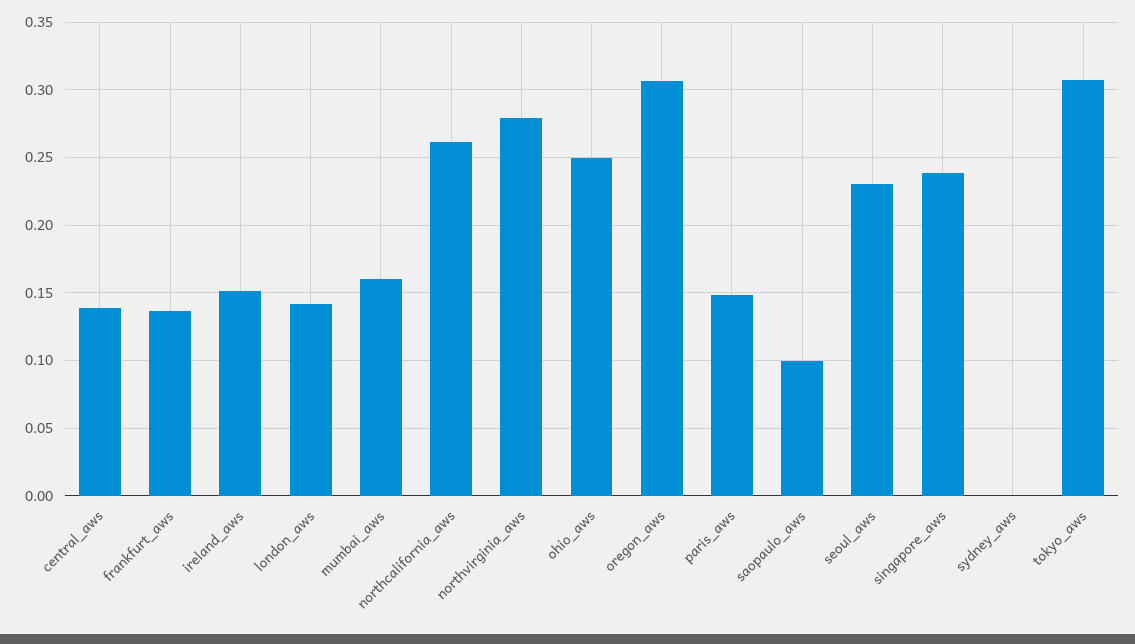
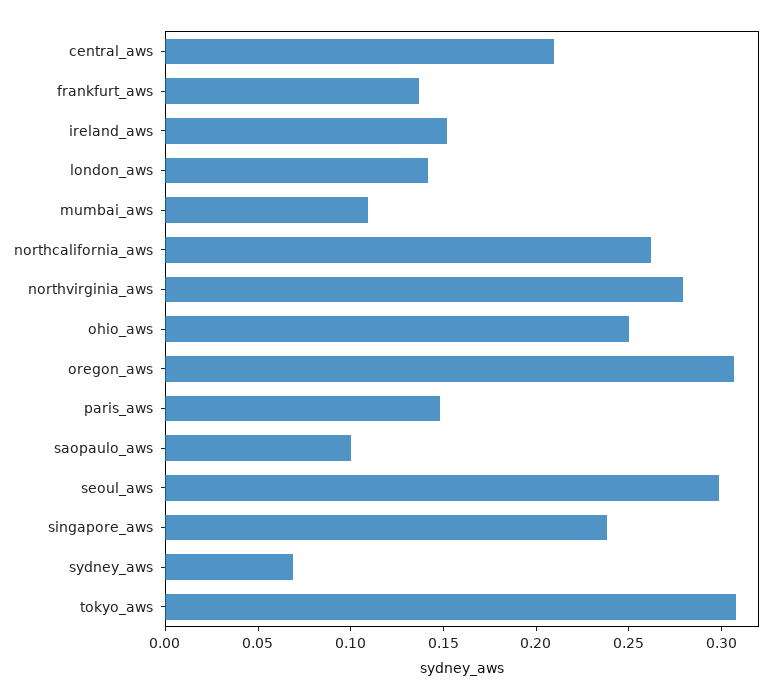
central_aws: 0.14 -> 0.21
mumbai_aws: 0.16 -> 0.11
seoul_aws: 0.23 -> 0.3
sydney_aws: 0 -> 0.07

